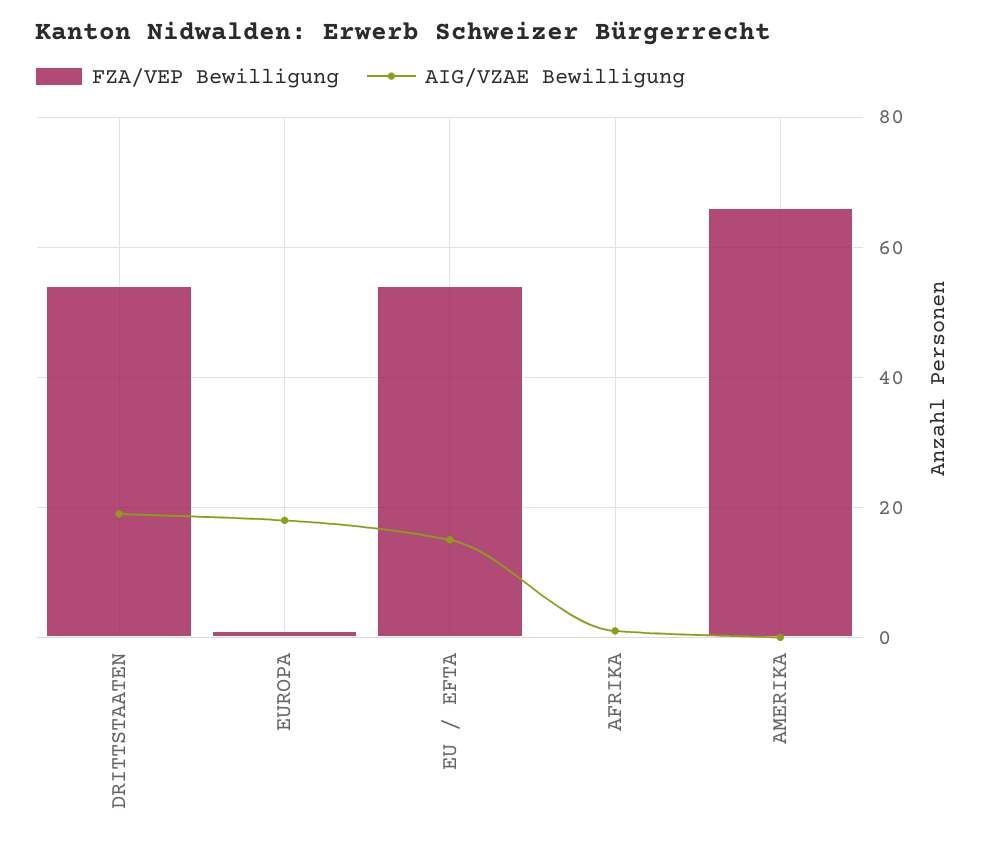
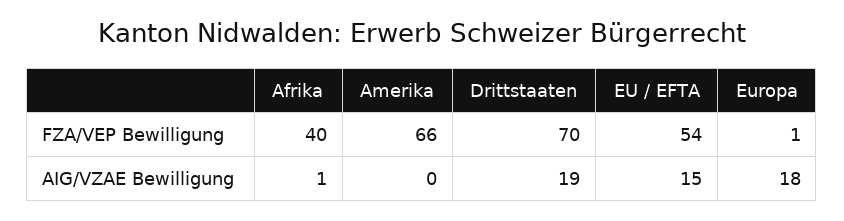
FZA/VEP Bewilligung, DRITTSTAATEN: 55 -> 70
FZA/VEP Bewilligung, AFRIKA: 0 -> 40

